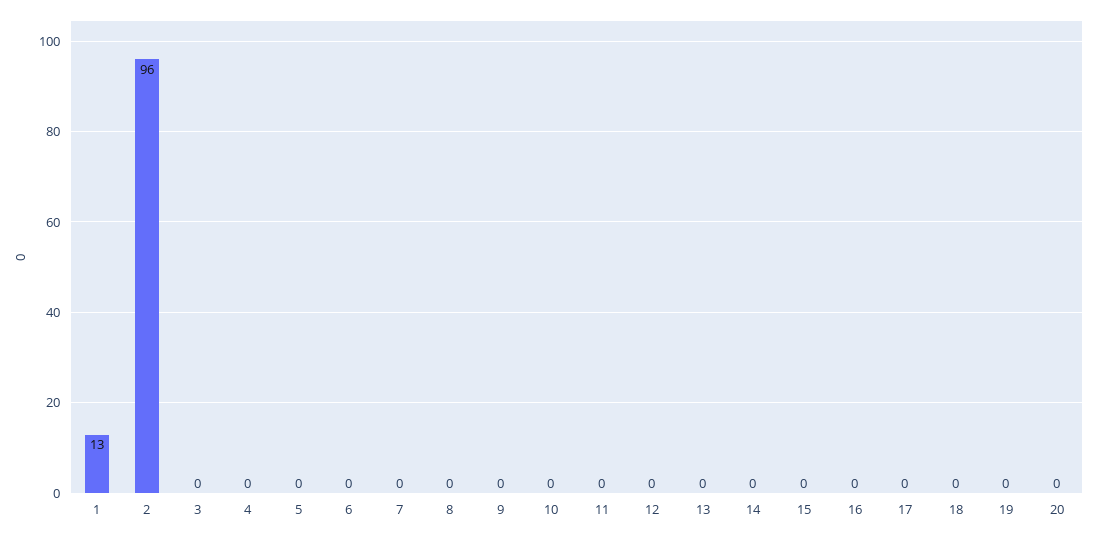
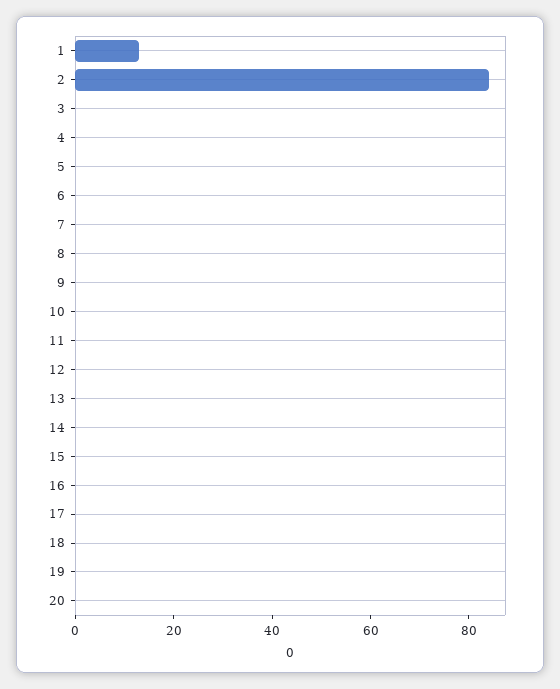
2: 96 -> 85

